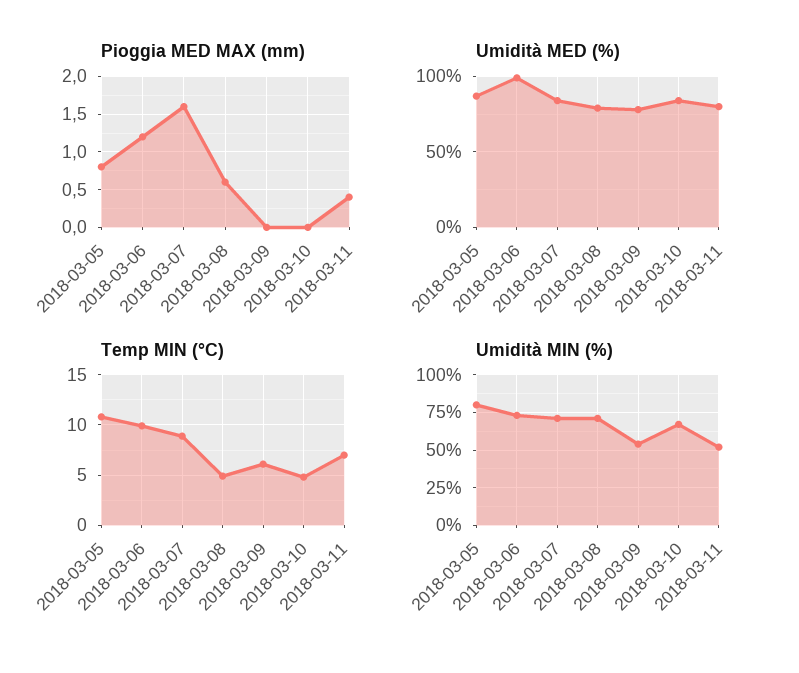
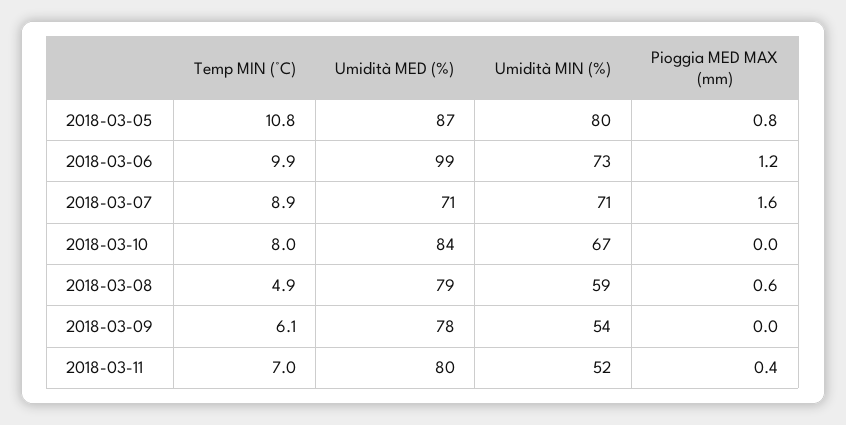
Umidità MED (%), 2018-03-07: 85 -> 71
Temp MIN (°C), 2018-03-10: 5 -> 8
Umidità MIN (%), 2018-03-08: 70 -> 59

